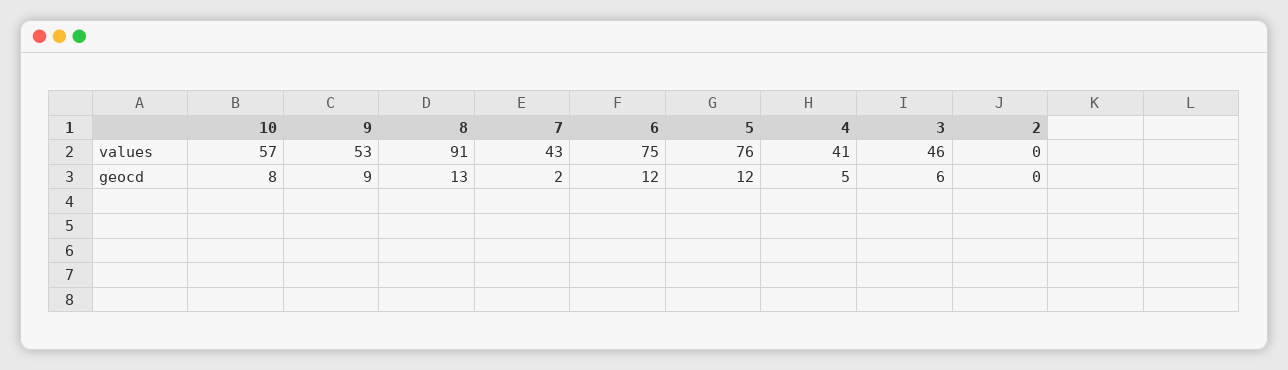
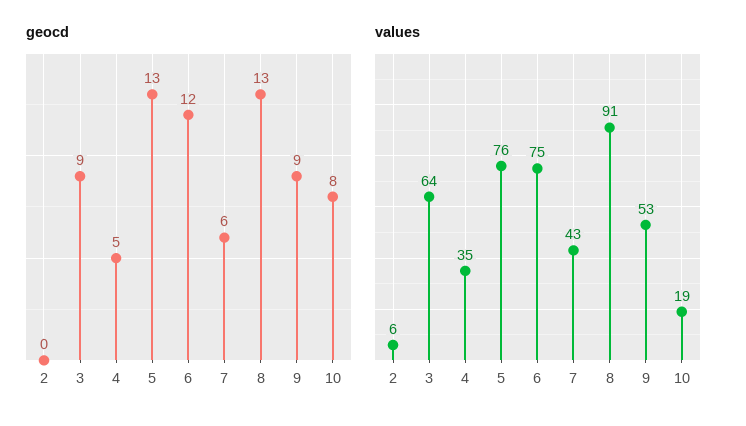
values, 10: 57 -> 19
values, 4: 41 -> 35
values, 3: 46 -> 64
values, 2: 0 -> 6
geocd, 7: 2 -> 6
geocd, 5: 12 -> 13
geocd, 3: 6 -> 9

